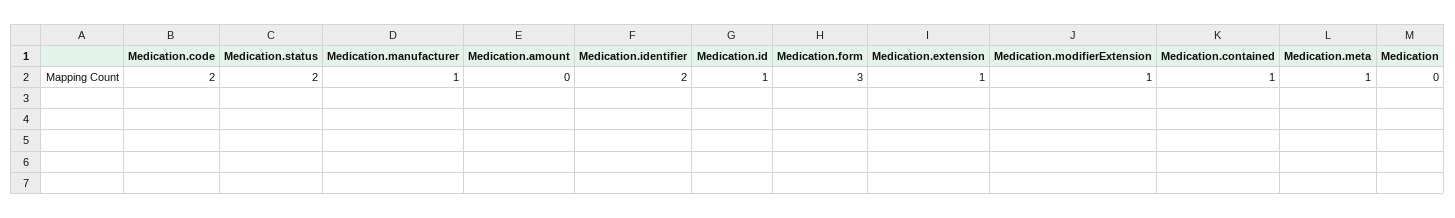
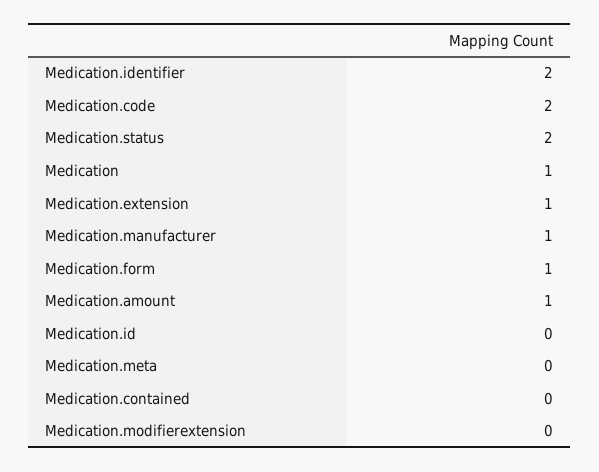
Medication.amount: 0 -> 1
Medication.id: 1 -> 0
Medication.form: 3 -> 1
Medication.modifierExtension: 1 -> 0
Medication.contained: 1 -> 0
Medication.meta: 1 -> 0
Medication: 0 -> 1

